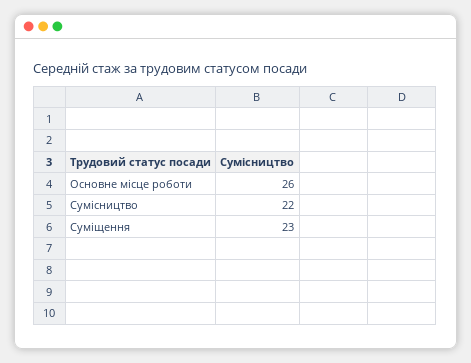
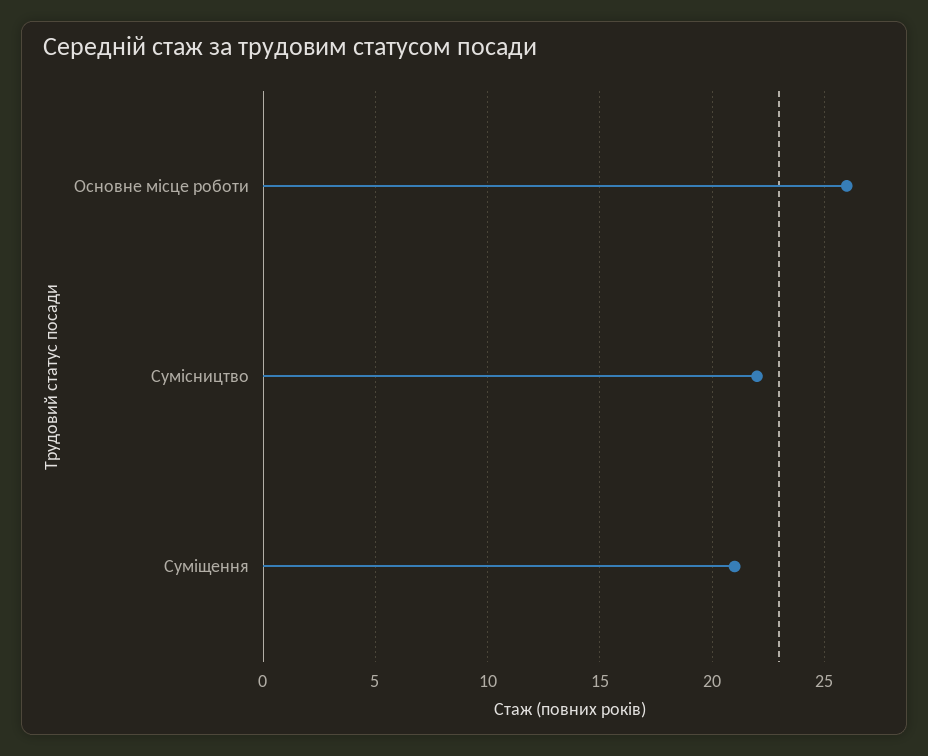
Суміщення: 23 -> 21

